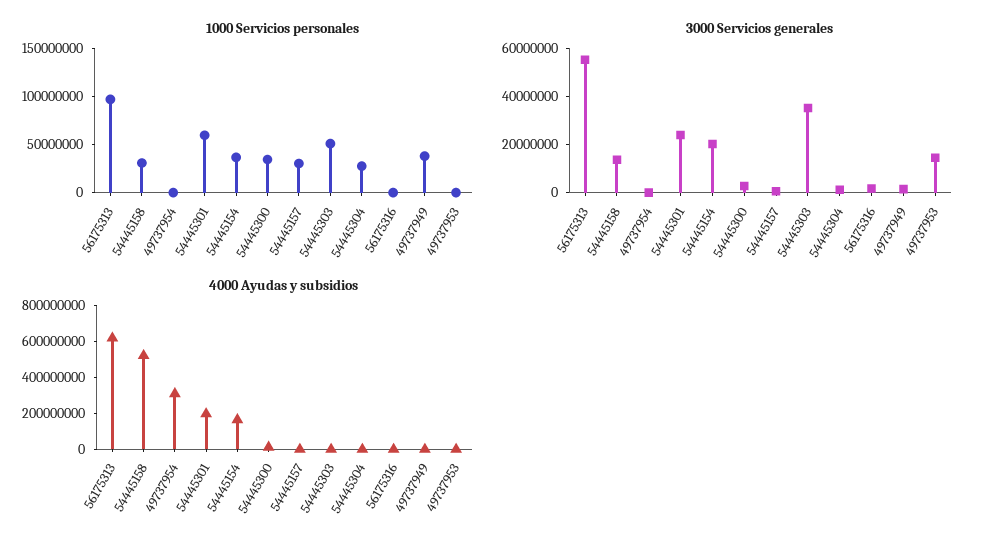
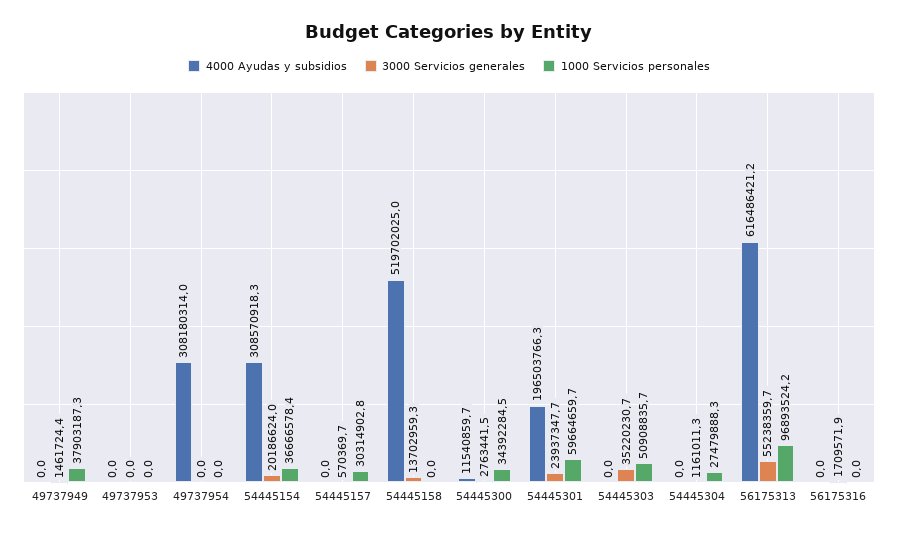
1000 Servicios personales, 54445158: 30000000 -> 0
3000 Servicios generales, 49737953: 15000000 -> 0
4000 Ayudas y subsidios, 54445154: 150000000 -> 308570918.3

